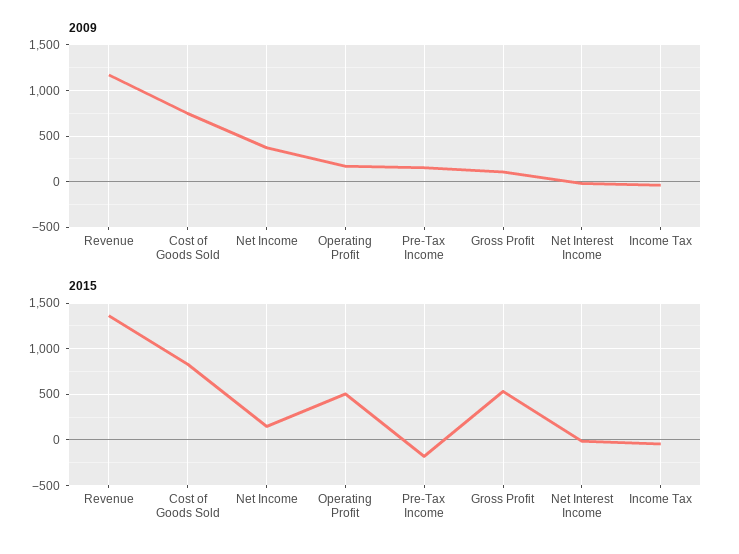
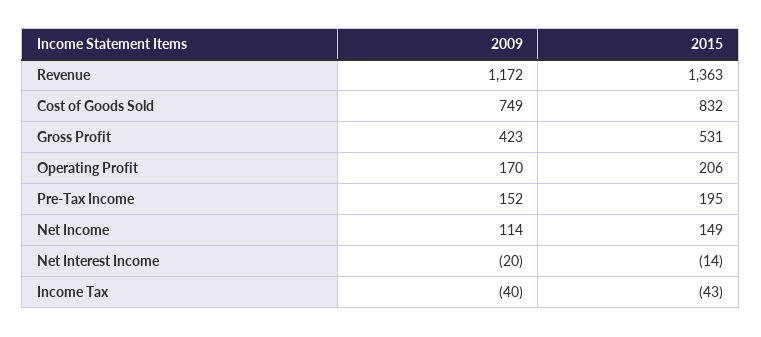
2009, Net Income: 400 -> 114
2009, Gross Profit: 100 -> 423
2015, Operating Profit: 500 -> 206
2015, Pre-Tax Income: -200 -> 195

